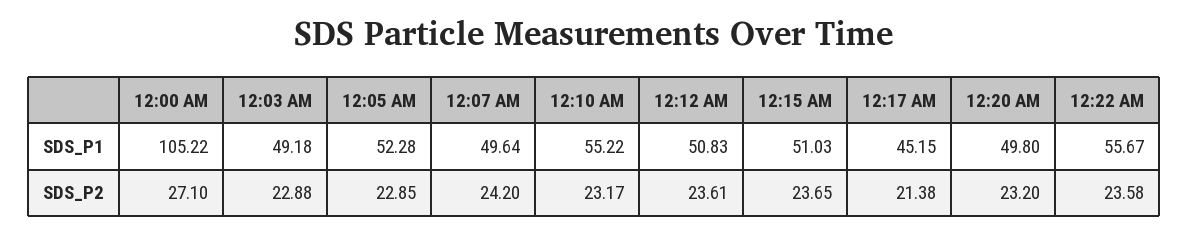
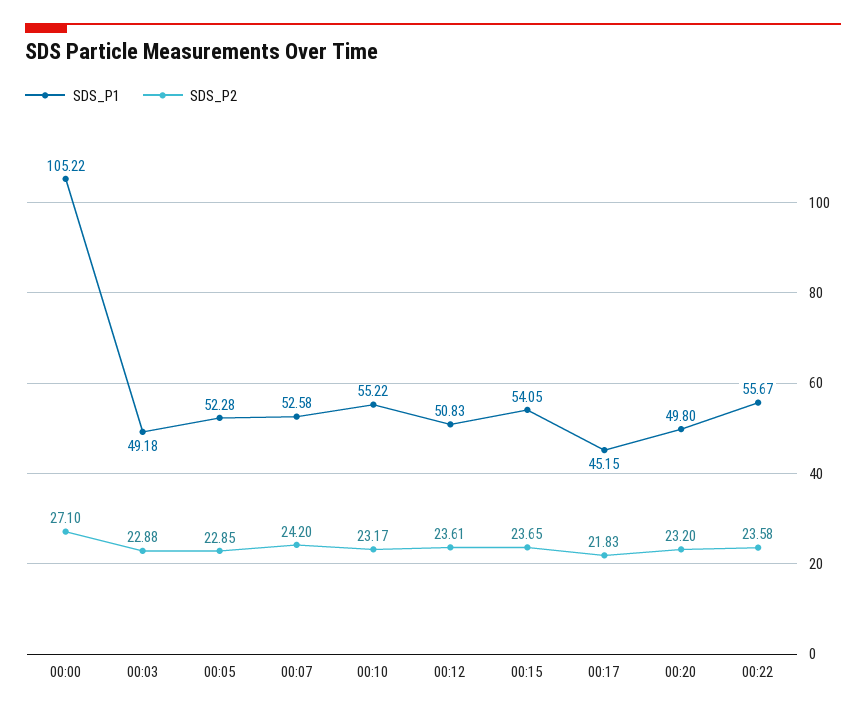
SDS_P1, 12:07 AM: 49.64 -> 52.58
SDS_P1, 12:15 AM: 51.03 -> 54.05
SDS_P2, 12:17 AM: 21.38 -> 21.83

